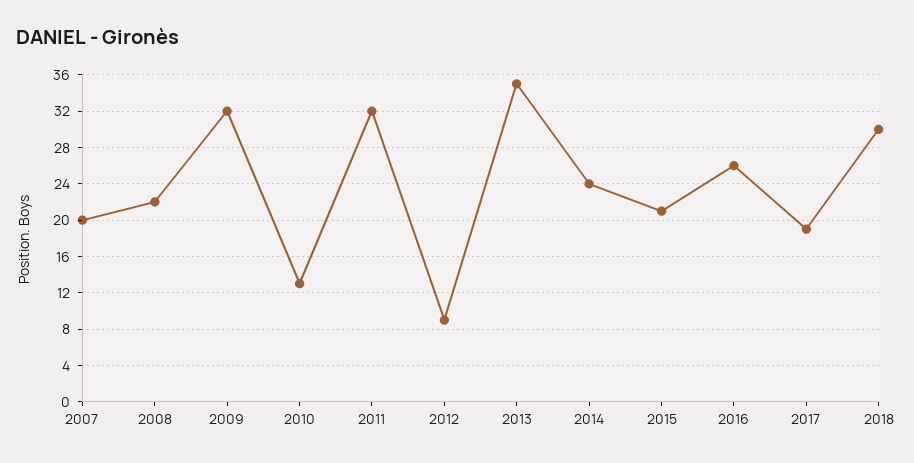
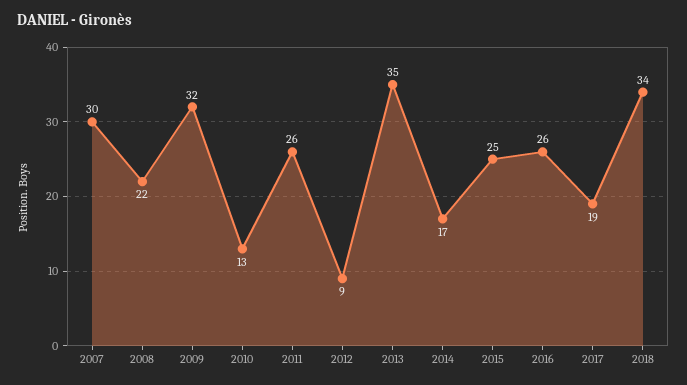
2007: 20 -> 30
2011: 32 -> 26
2014: 24 -> 17
2015: 21 -> 25
2018: 30 -> 34

